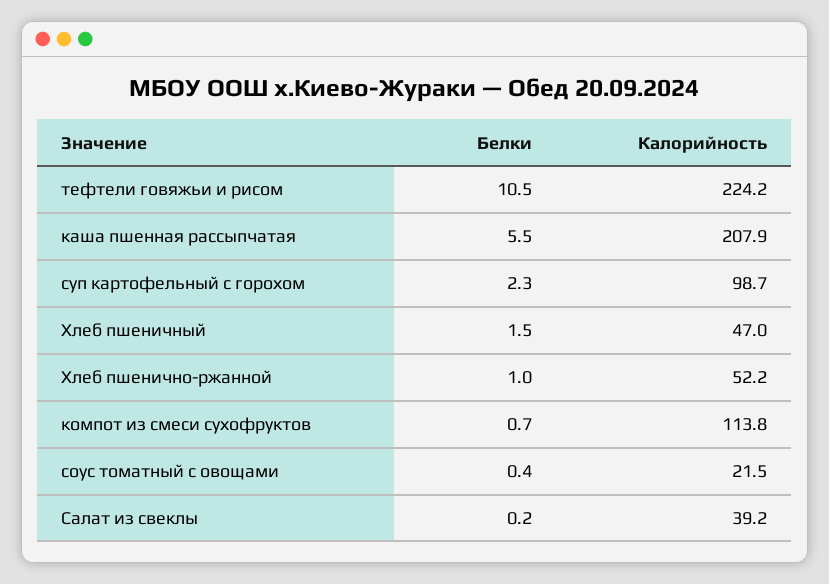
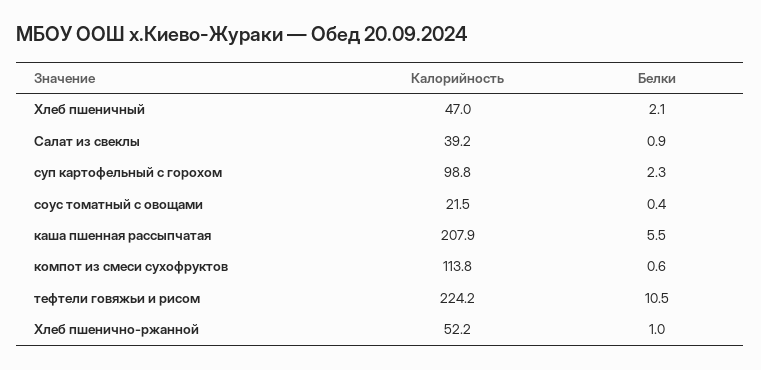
Калорийность, суп картофельный с горохом: 98.7 -> 98.8
Белки, Хлеб пшеничный: 1.5 -> 2.1
Белки, компот из смеси сухофруктов: 0.7 -> 0.6
Белки, Салат из свеклы: 0.2 -> 0.9

